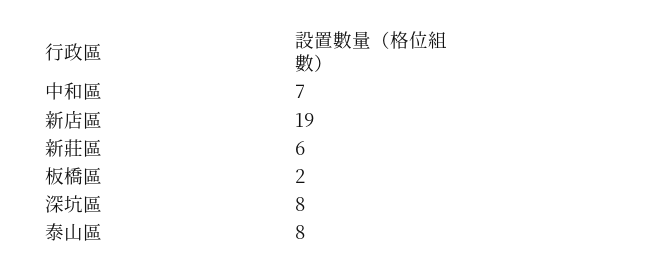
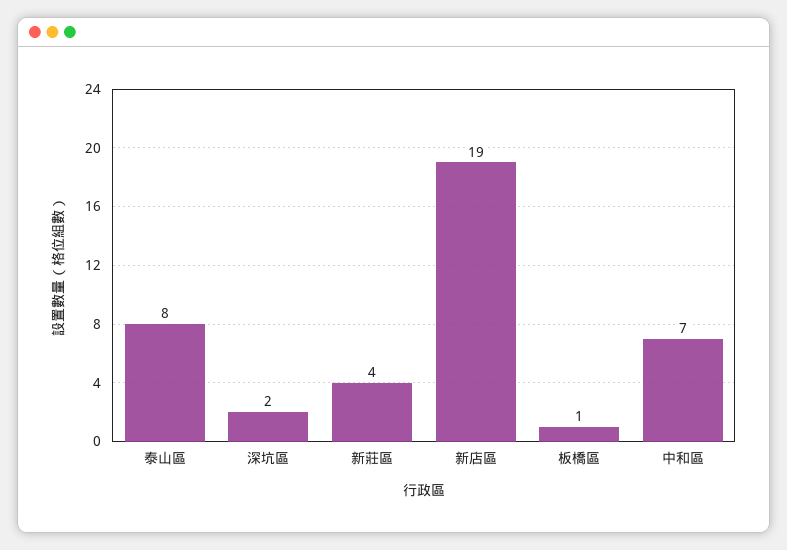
新莊區: 6 -> 4
板橋區: 2 -> 1
深坑區: 8 -> 2

